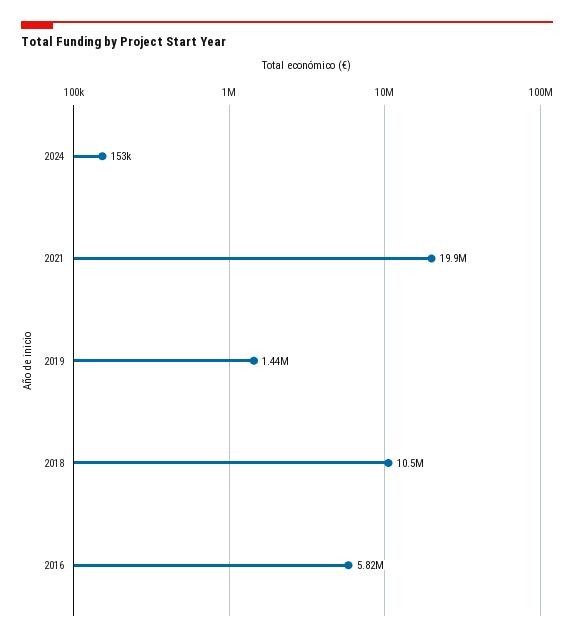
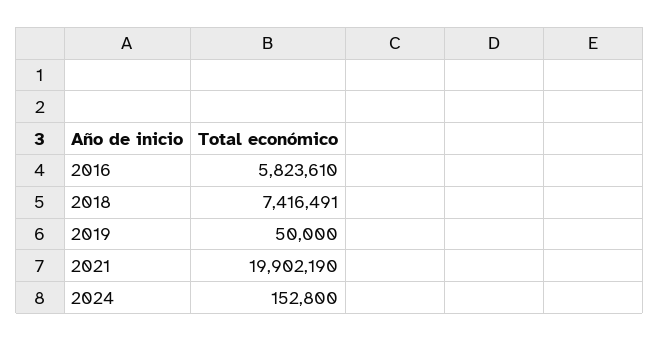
2019: 1440000 -> 50000
2018: 10500000 -> 7416491

